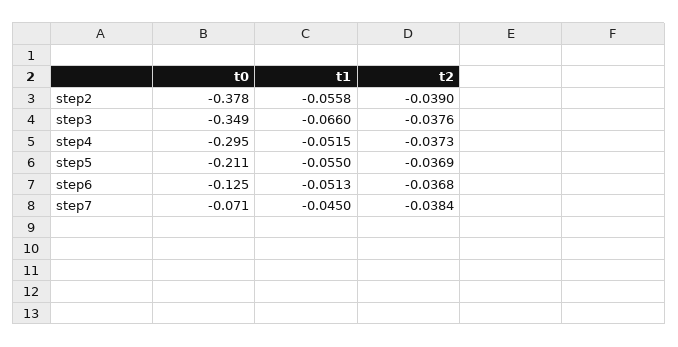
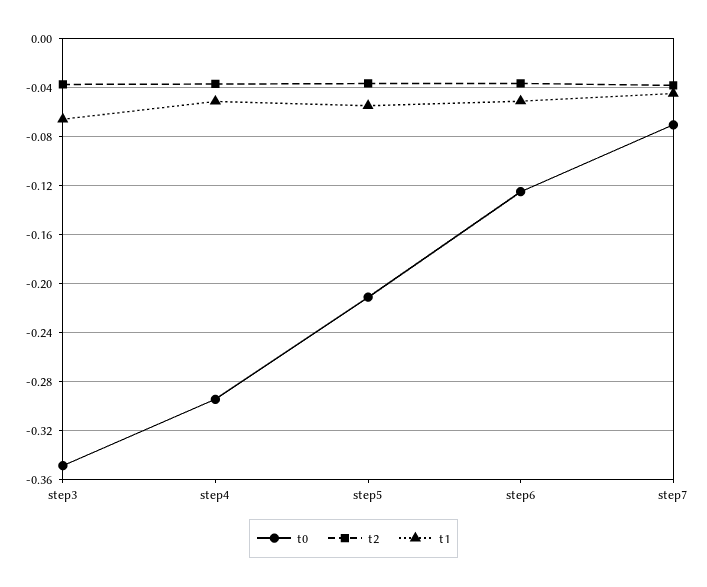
t0, step2: -0.378 -> none
t1, step2: -0.0558 -> none
t2, step2: -0.039 -> none

